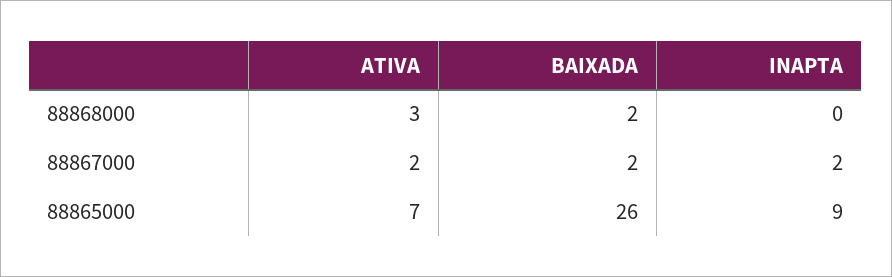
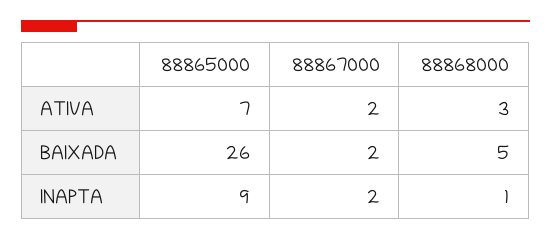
BAIXADA, 88868000: 2 -> 5
INAPTA, 88868000: 0 -> 1

